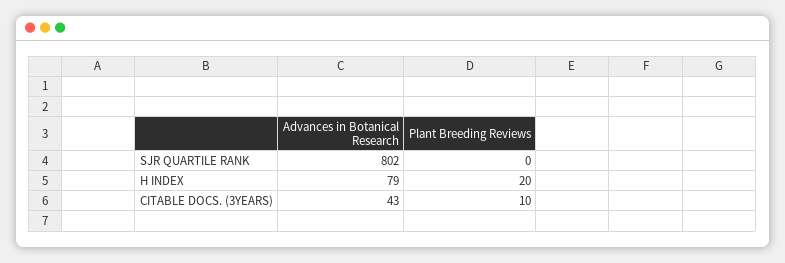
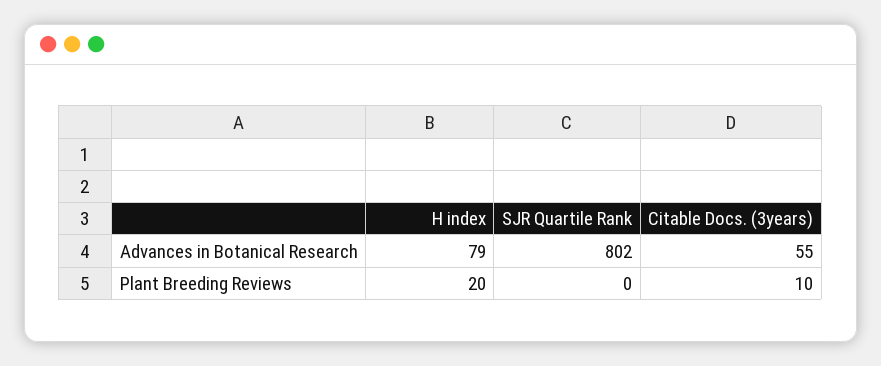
Advances in Botanical Research, CITABLE DOCS. (3YEARS): 43 -> 55

